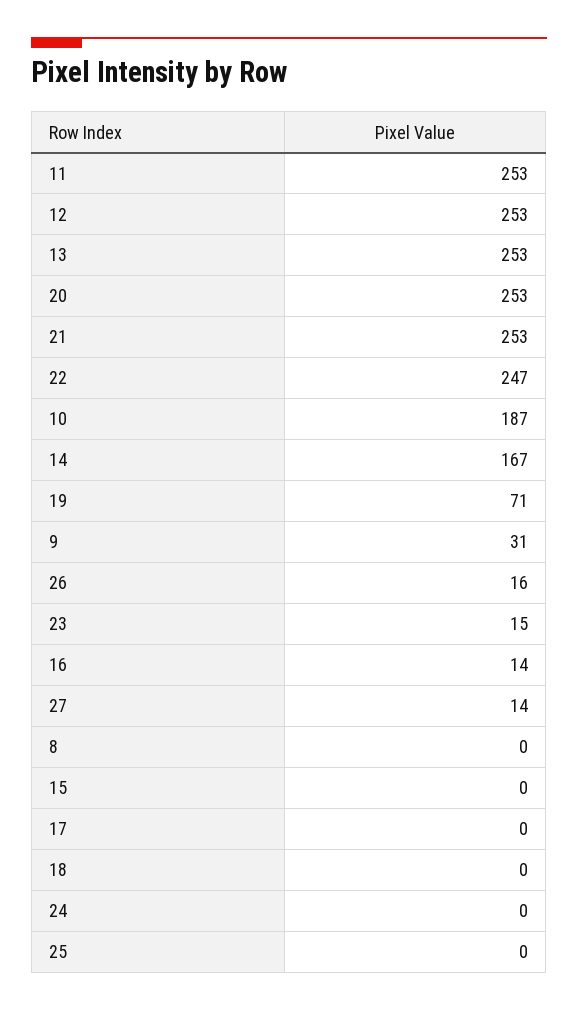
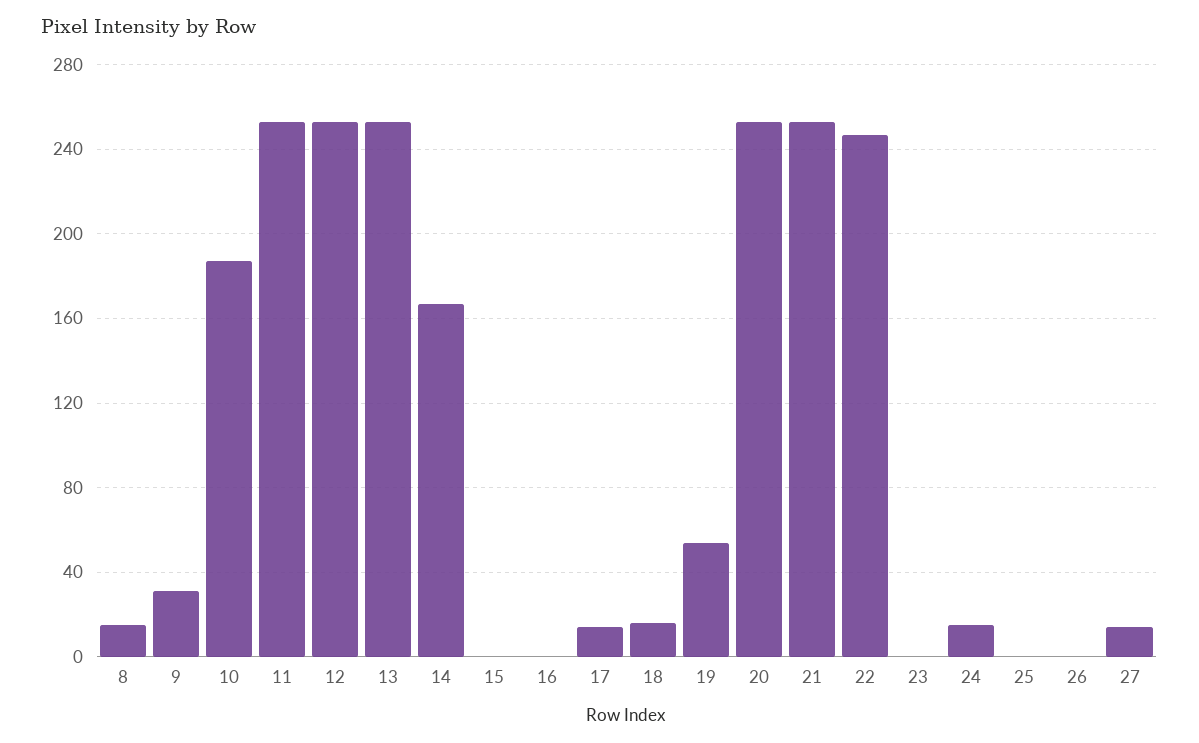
19: 71 -> 55
26: 16 -> 0
23: 15 -> 0
16: 14 -> 0
8: 0 -> 15
17: 0 -> 15
18: 0 -> 15
24: 0 -> 15

